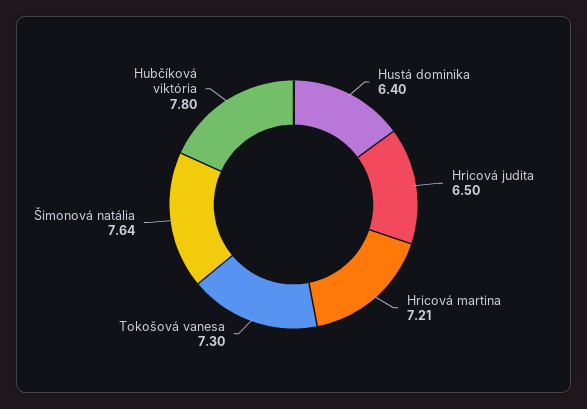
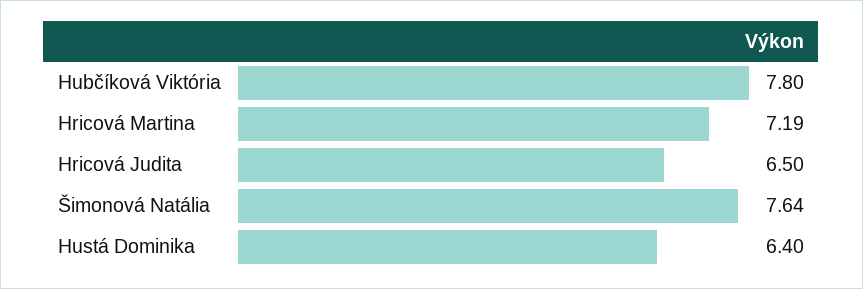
Hricová martina: 7.21 -> 7.19
Tokošová vanesa: 7.3 -> none

